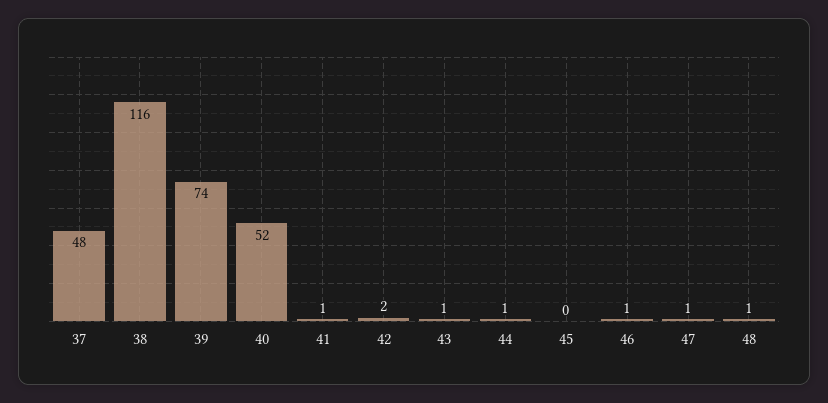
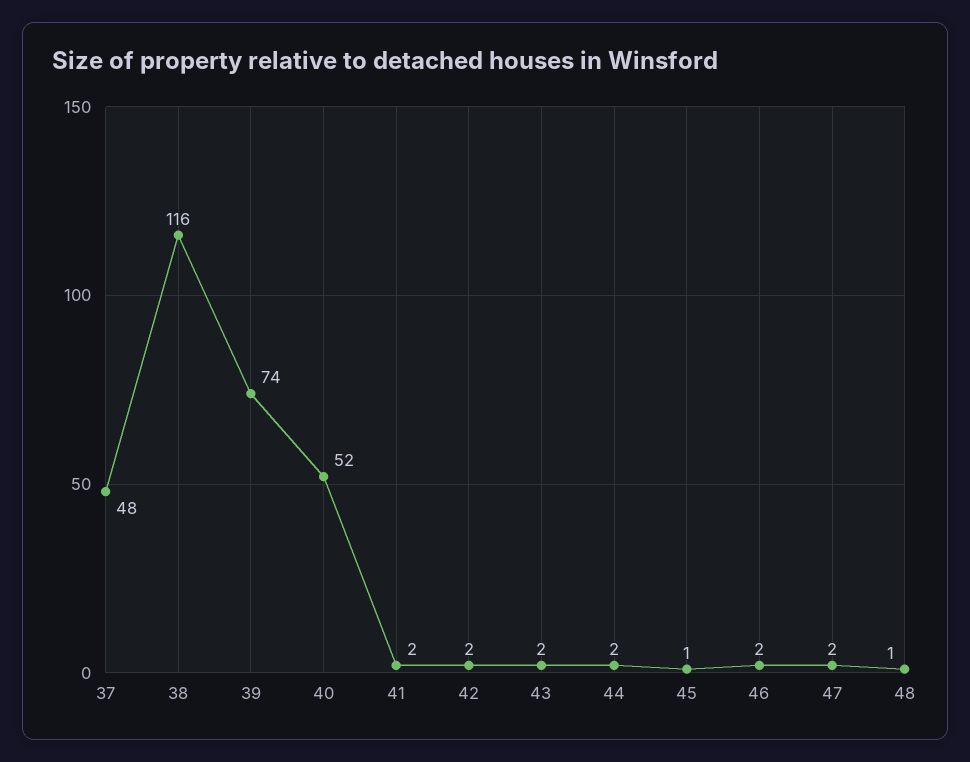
41: 1 -> 2
43: 1 -> 2
44: 1 -> 2
45: 0 -> 1
46: 1 -> 2
47: 1 -> 2

